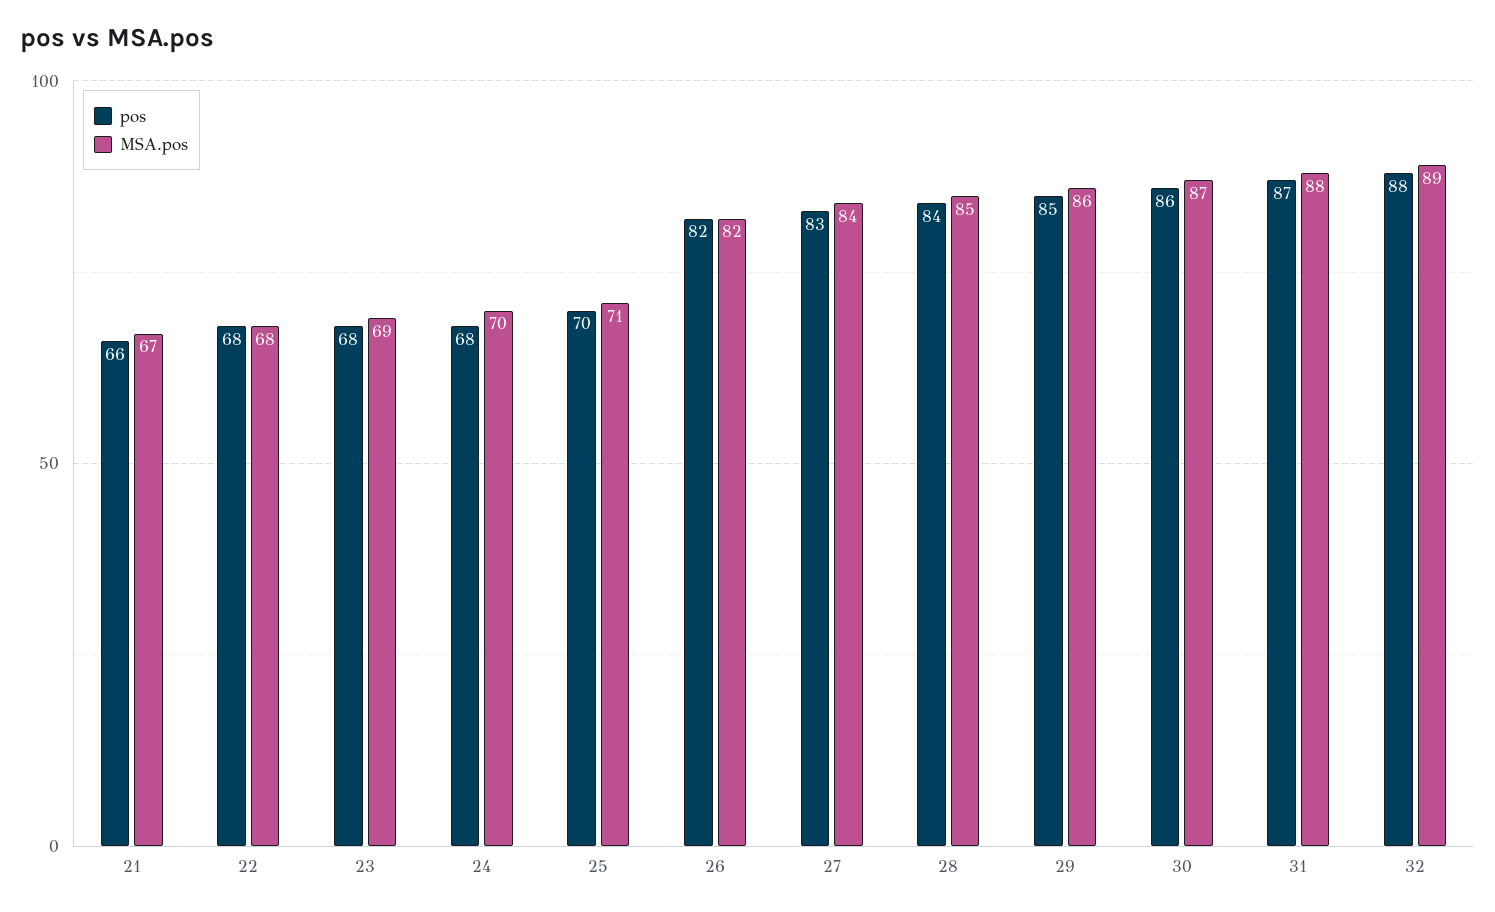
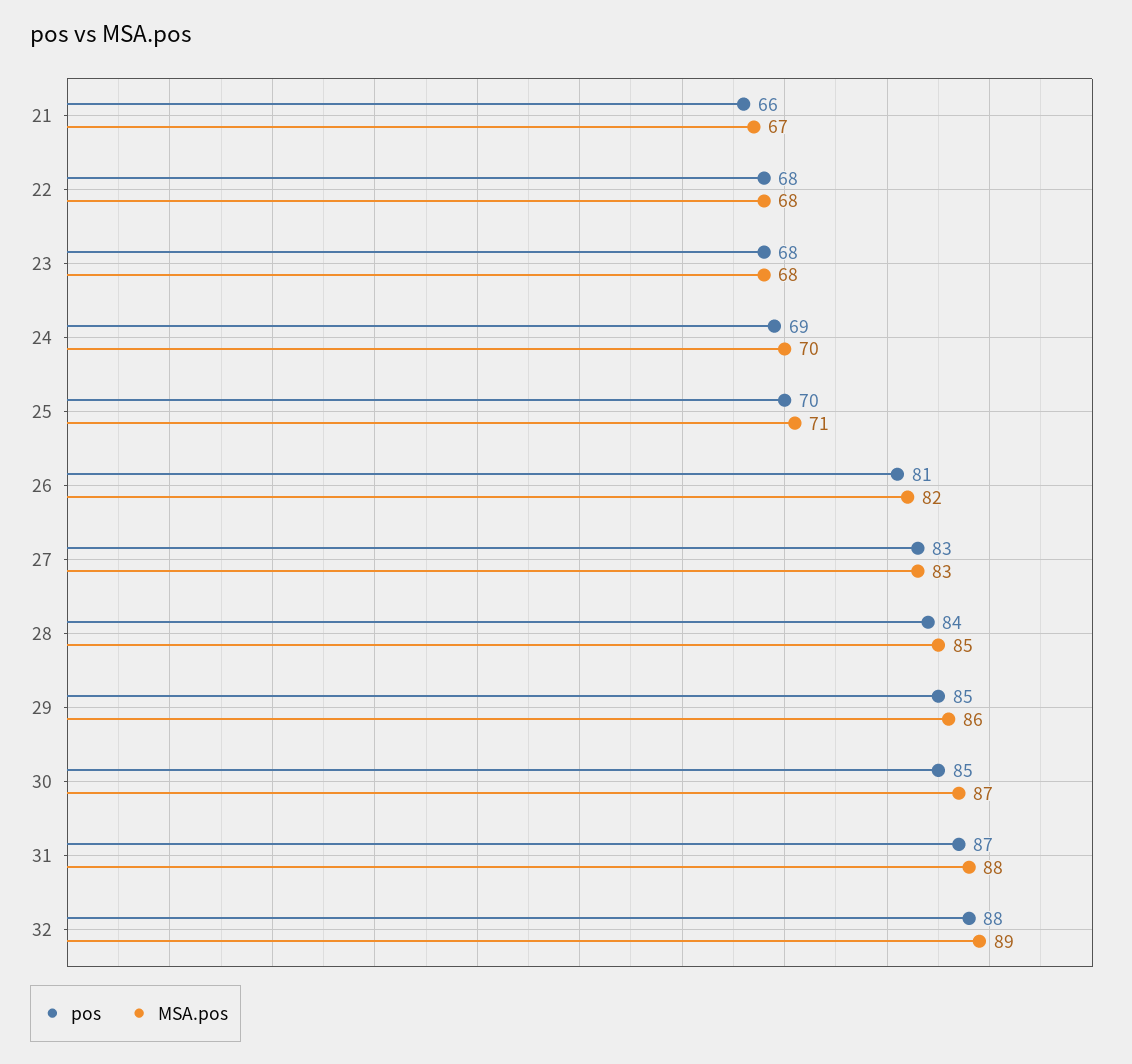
MSA.pos, 23: 69 -> 68
pos, 24: 68 -> 69
pos, 26: 82 -> 81
MSA.pos, 27: 84 -> 83
pos, 30: 86 -> 85

